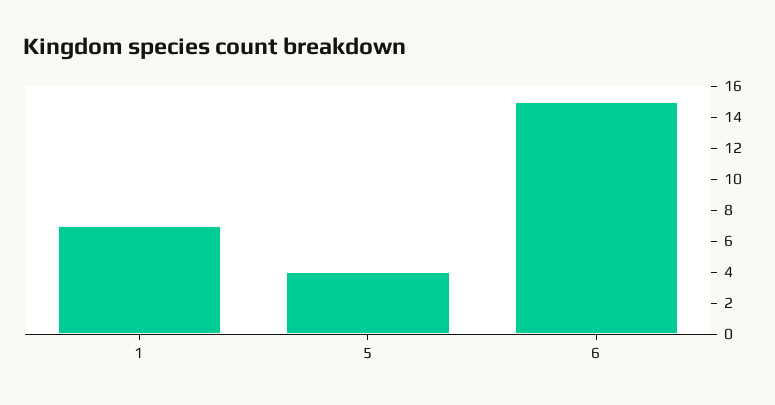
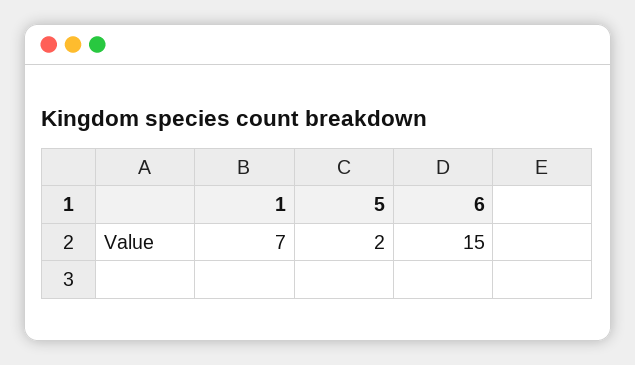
5: 4 -> 2

